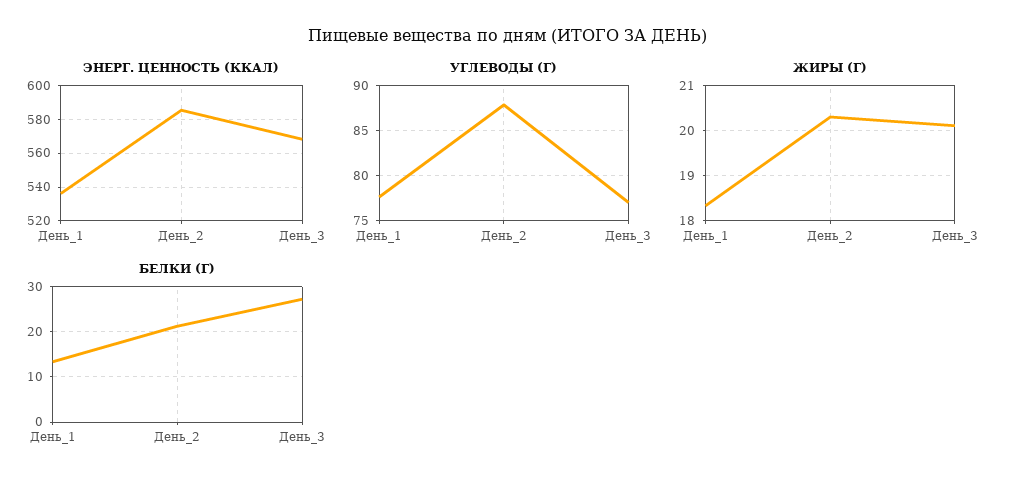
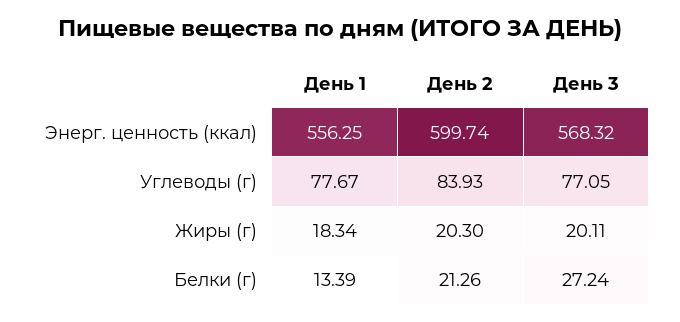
ЭНЕРГ. ЦЕННОСТЬ (ККАЛ), День_1: 535 -> 556.25
ЭНЕРГ. ЦЕННОСТЬ (ККАЛ), День_2: 585 -> 599.74
УГЛЕВОДЫ (Г), День_2: 88 -> 83.93

